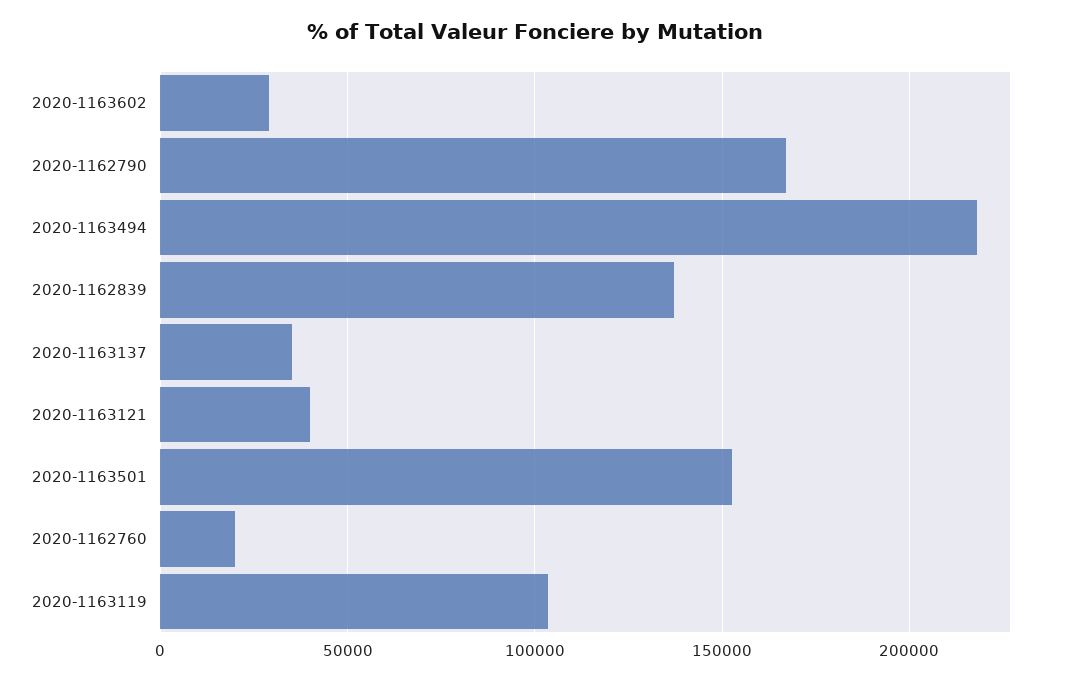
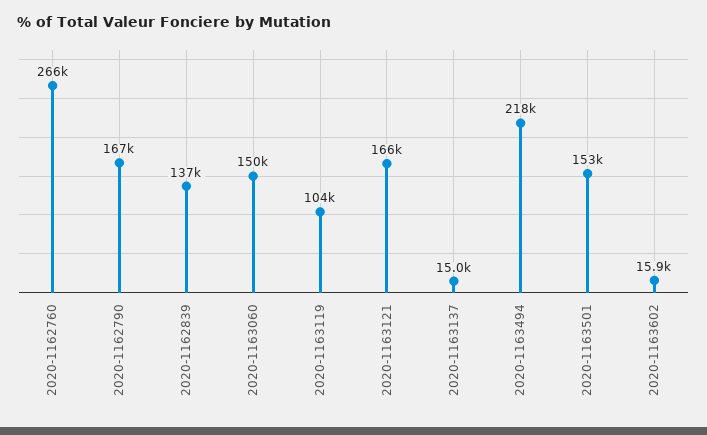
2020-1163602: 30000 -> 15900
2020-1163137: 35000 -> 15000
2020-1163121: 40000 -> 166000
2020-1162760: 20000 -> 266000
2020-1163060: none -> 150000

